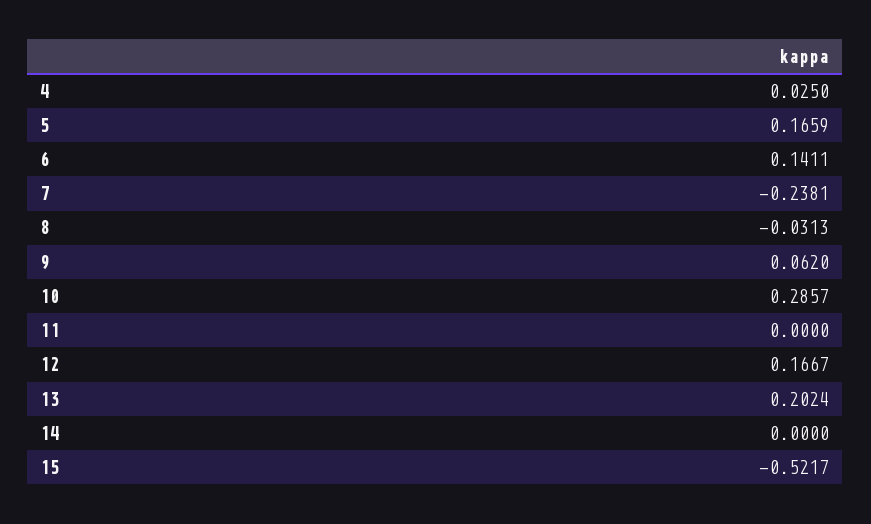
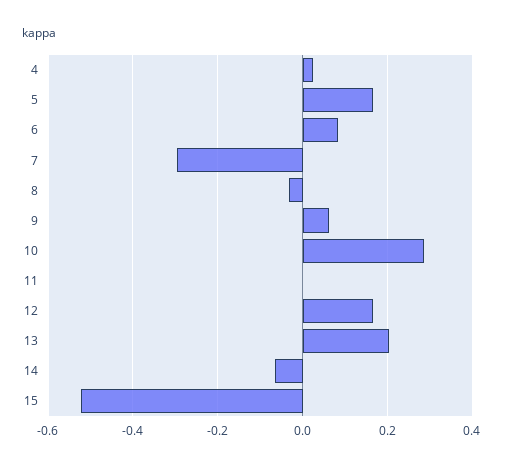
6: 0.1411 -> 0.08
7: -0.2381 -> -0.3
14: 0 -> -0.06

